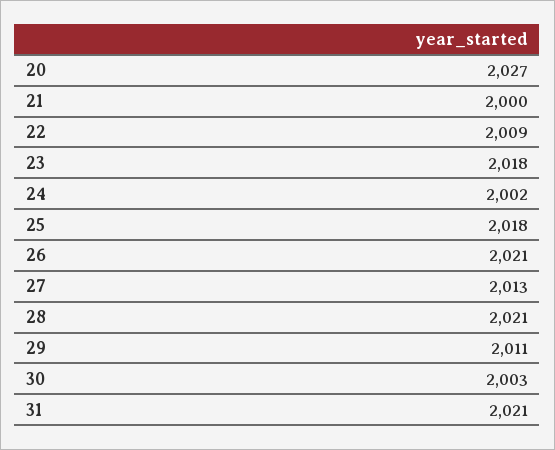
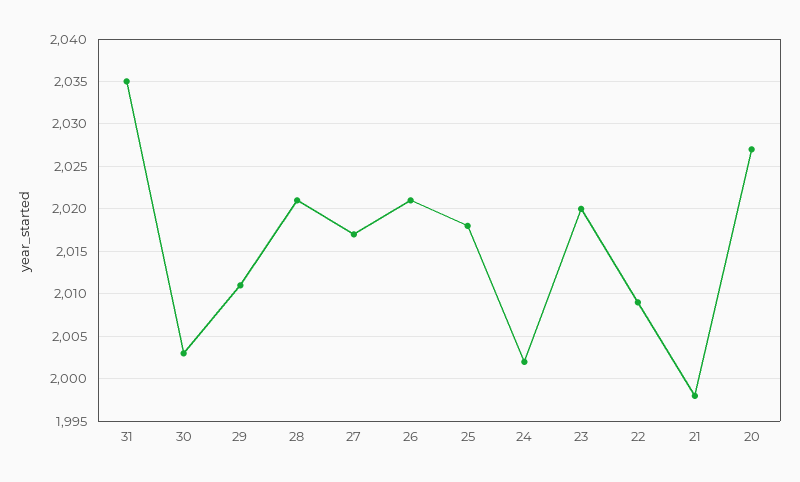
21: 2000 -> 1998
23: 2018 -> 2020
27: 2013 -> 2017
31: 2021 -> 2035

